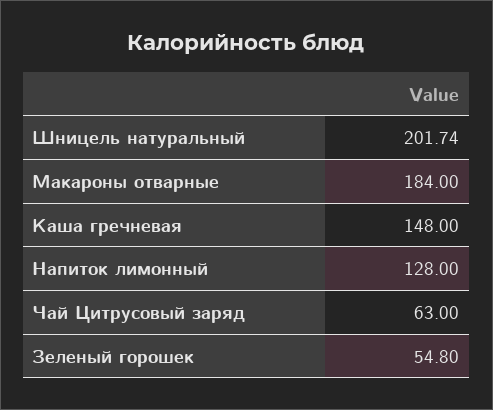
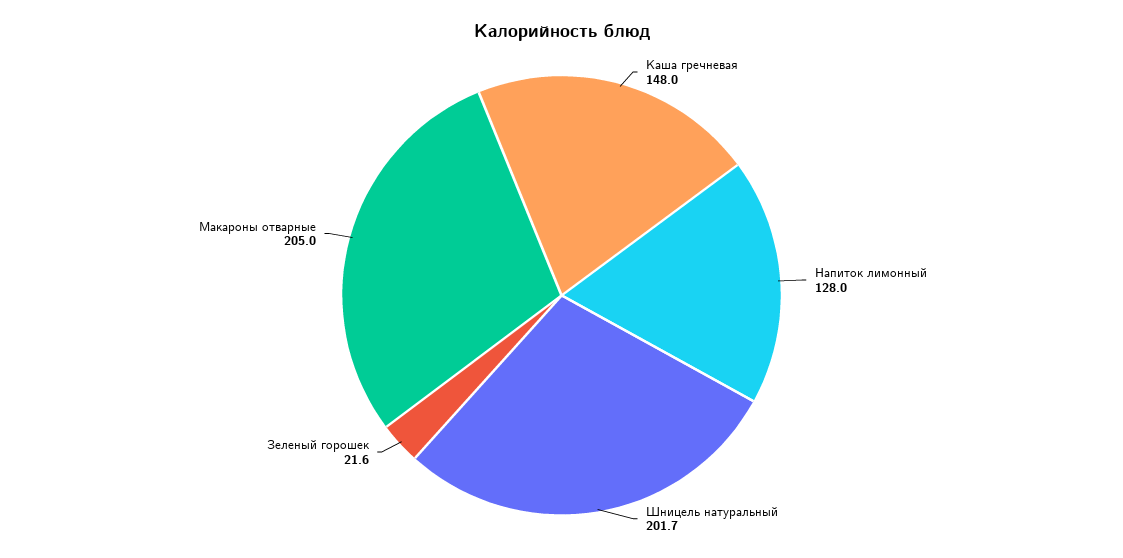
Макароны отварные: 184 -> 205
Чай Цитрусовый заряд: 63 -> none
Зеленый горошек: 54.8 -> 21.6

